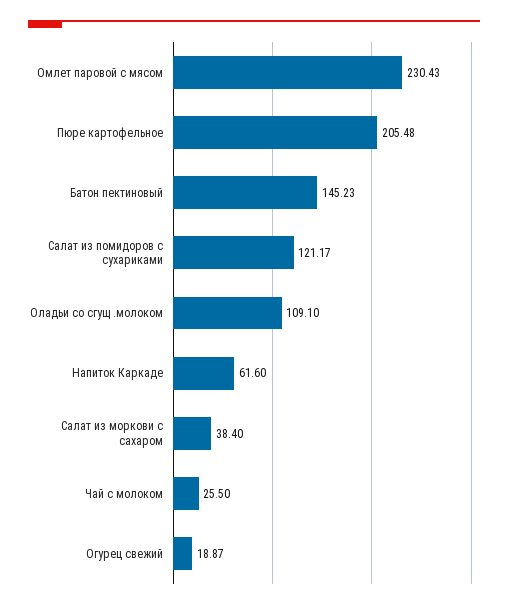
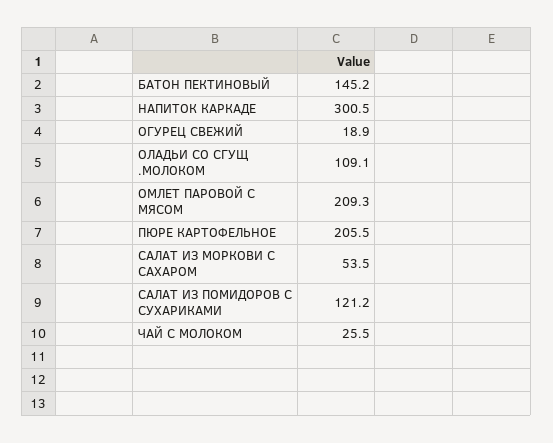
Омлет паровой с мясом: 230.43 -> 209.3
Напиток Каркаде: 61.6 -> 300.5
Салат из моркови с сахаром: 38.4 -> 53.5

